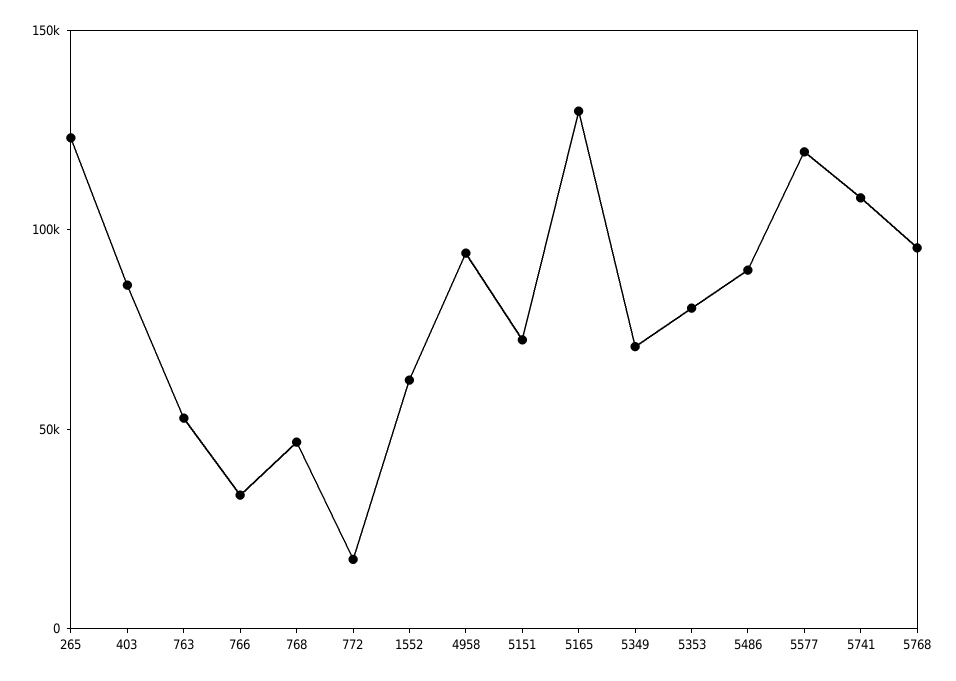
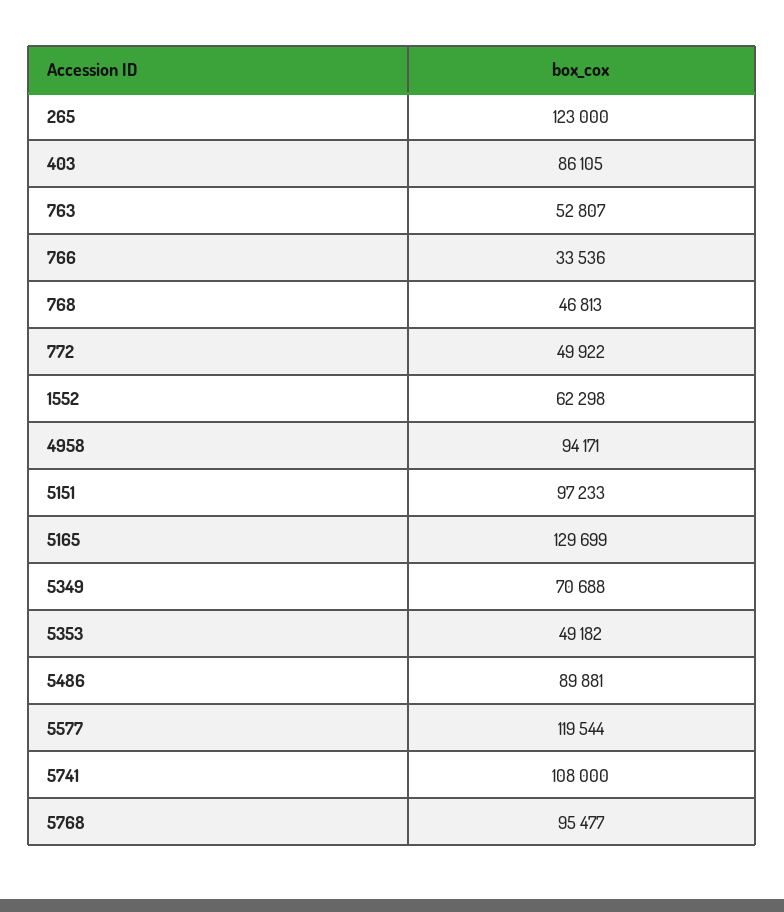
772: 20000 -> 49922
5151: 70000 -> 97233
5353: 80000 -> 49182

